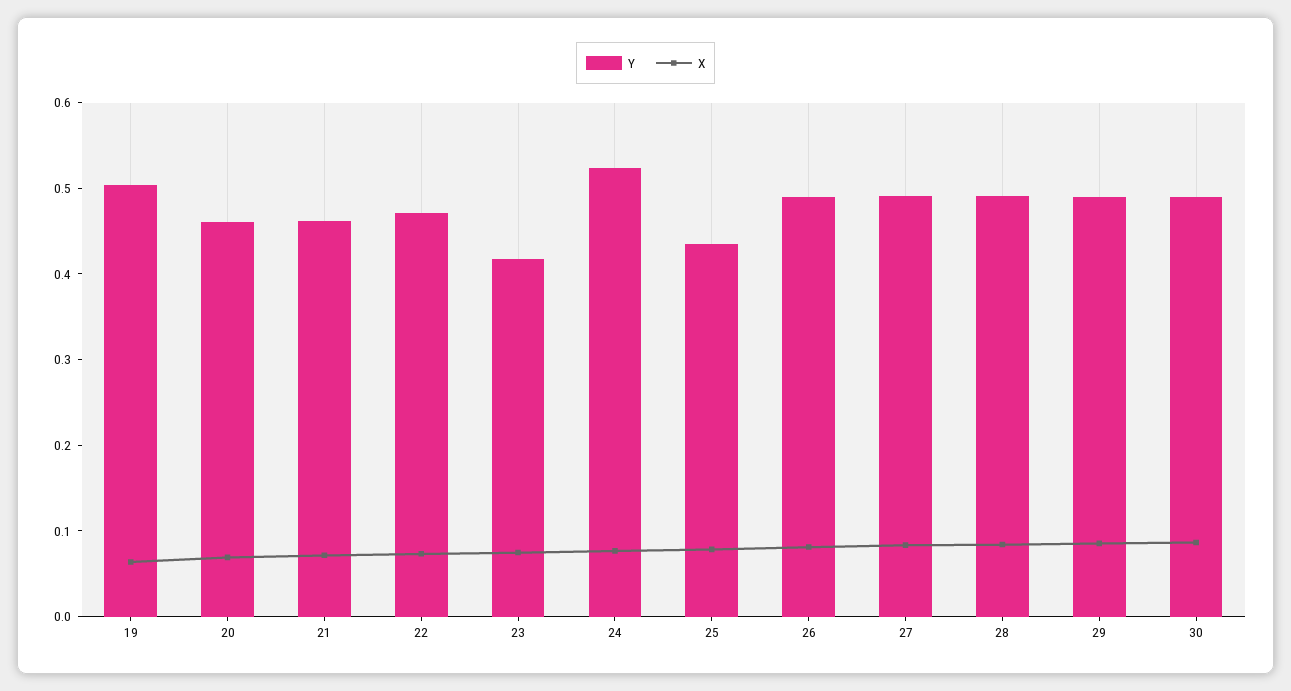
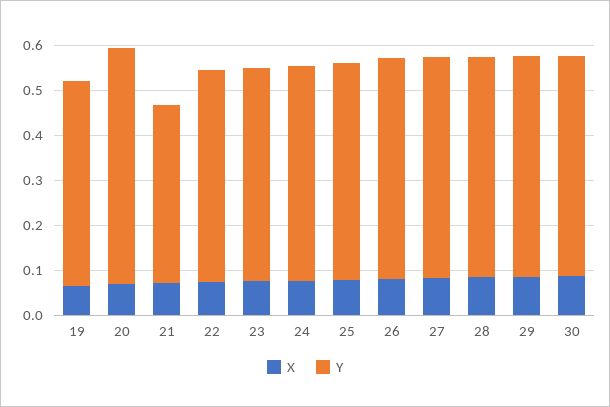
Y, 19: 0.5 -> 0.46
Y, 20: 0.46 -> 0.52
Y, 21: 0.46 -> 0.4
Y, 23: 0.42 -> 0.48
Y, 24: 0.52 -> 0.48
Y, 25: 0.44 -> 0.48

